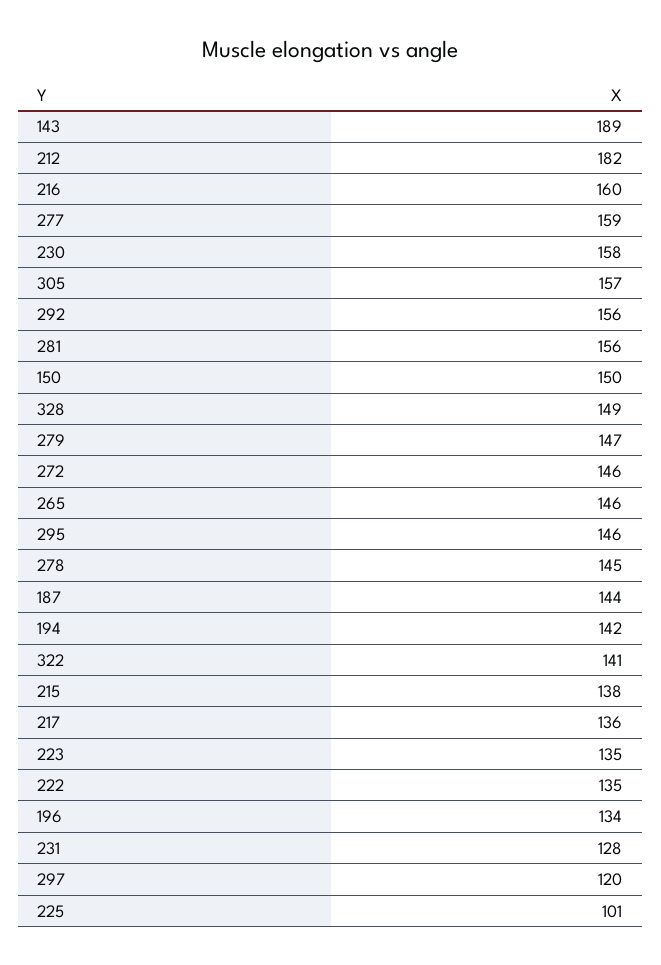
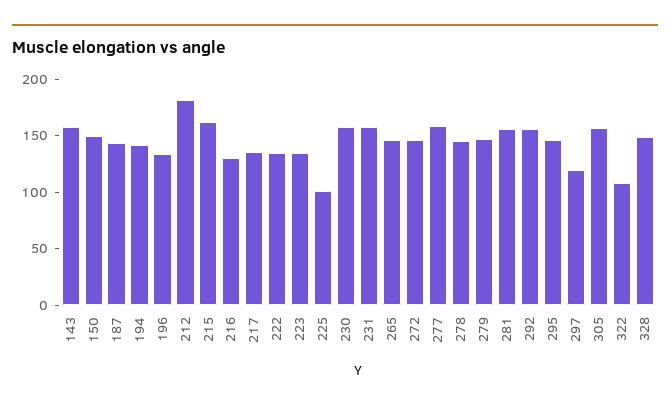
143: 189 -> 160
216: 160 -> 130
322: 141 -> 110
215: 138 -> 160
231: 128 -> 160

